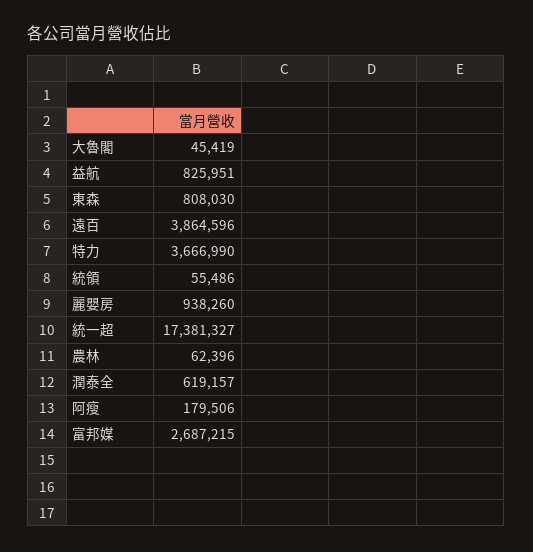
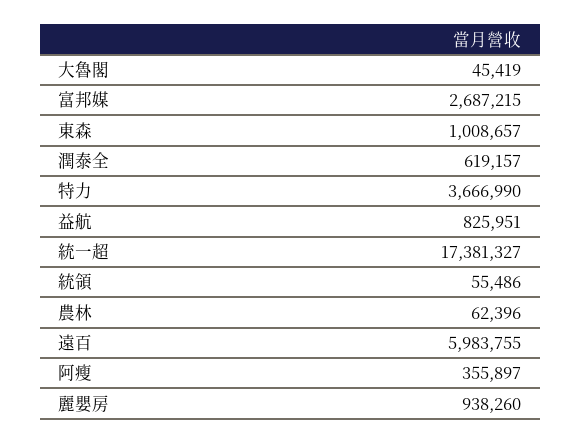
東森: 808030 -> 1008657
遠百: 3864596 -> 5983755
阿瘦: 179506 -> 355897

